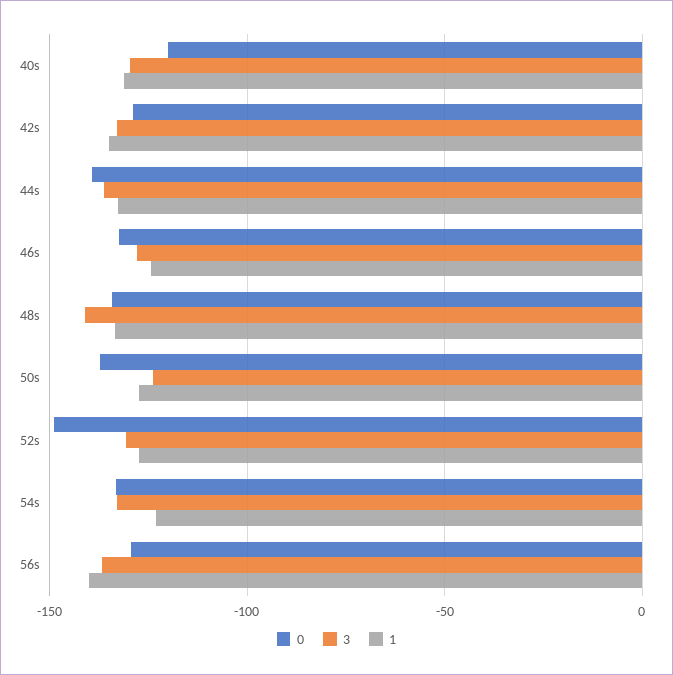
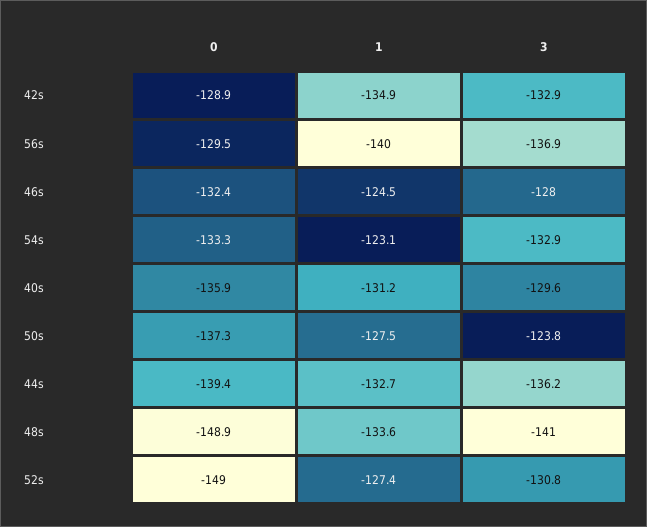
0, 40s: -120 -> -135.9
0, 48s: -135 -> -148.9

